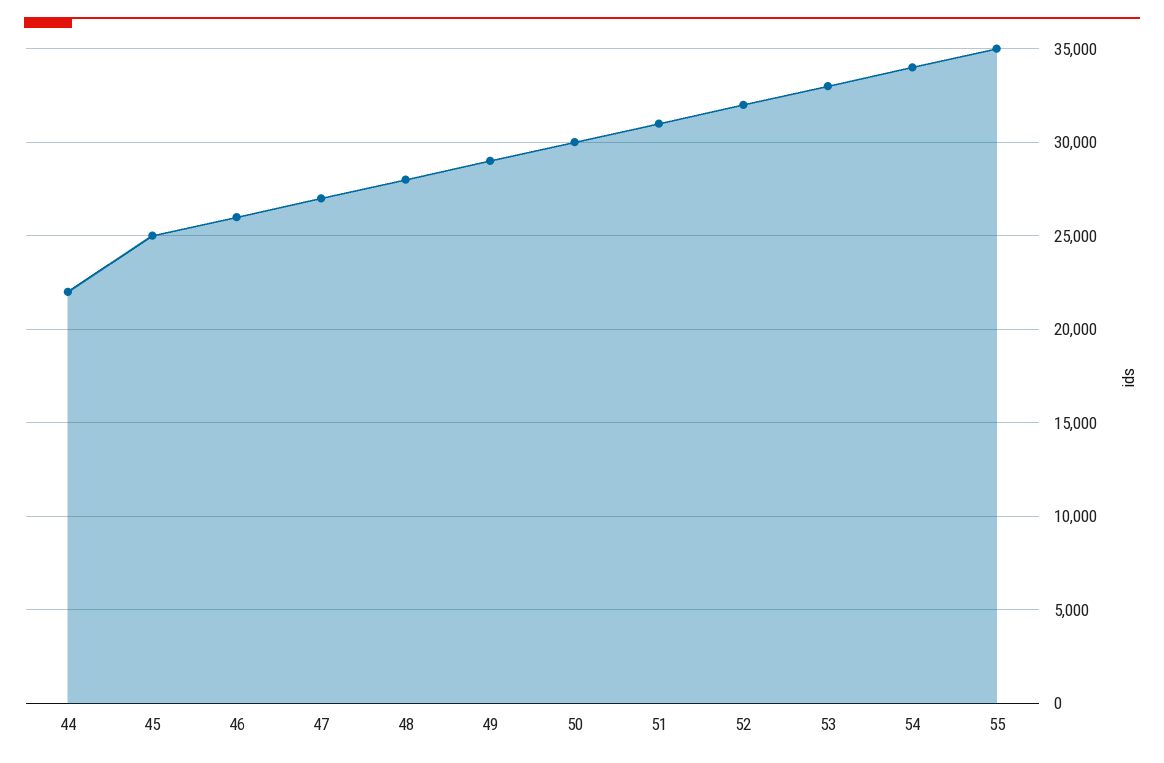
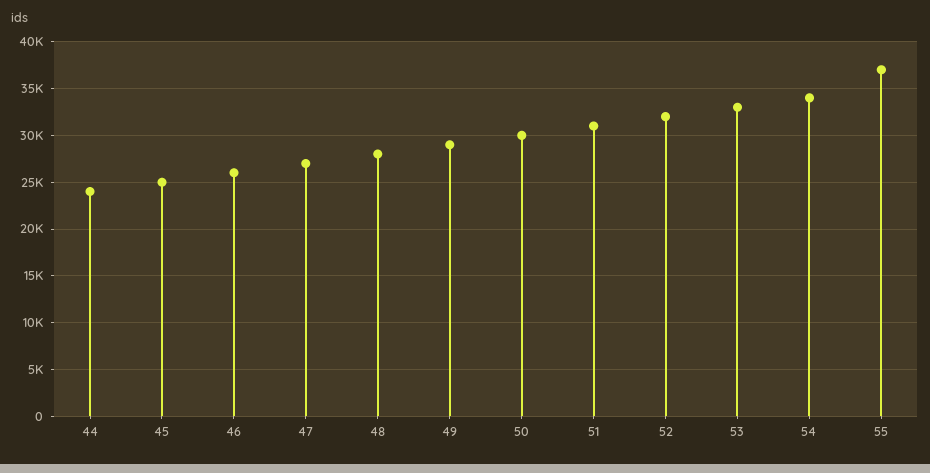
44: 22000 -> 24000
55: 35000 -> 37000

